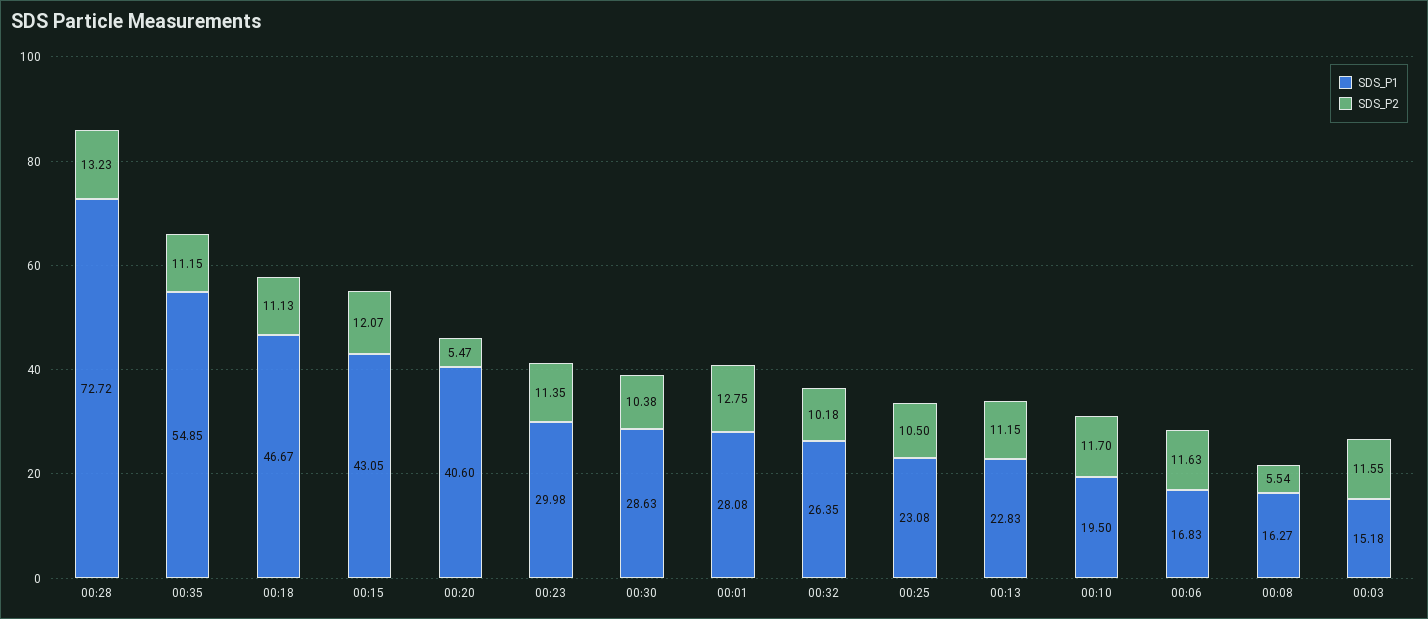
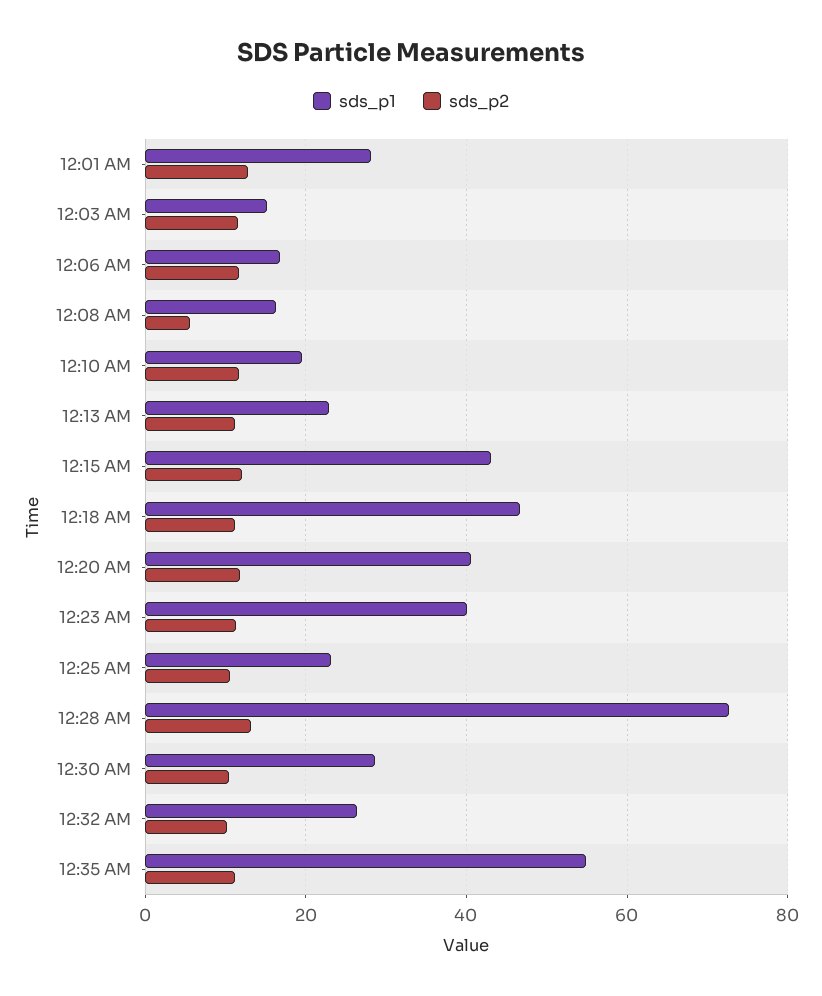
SDS_P2, 00:20: 5.47 -> 12
SDS_P1, 00:23: 29.98 -> 40

